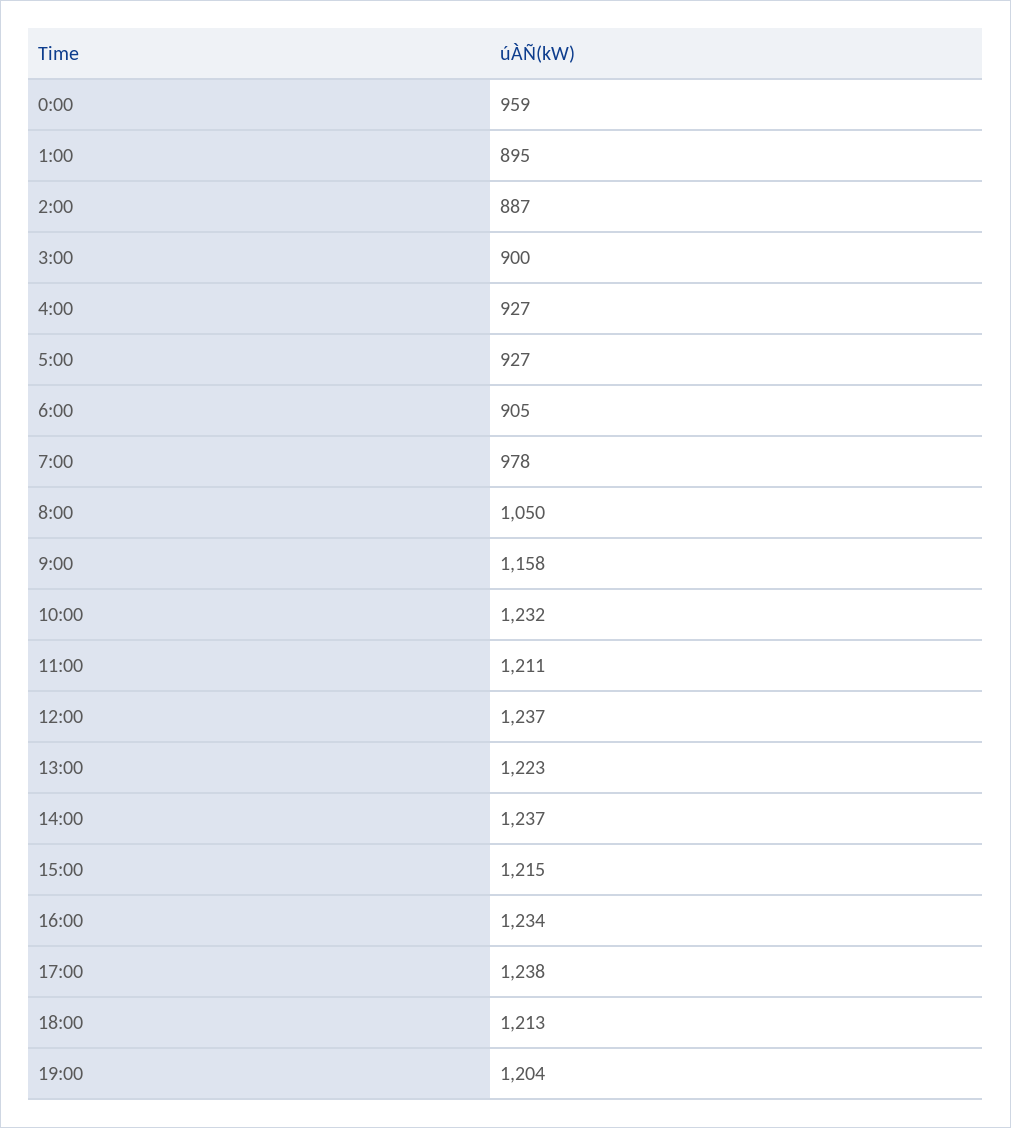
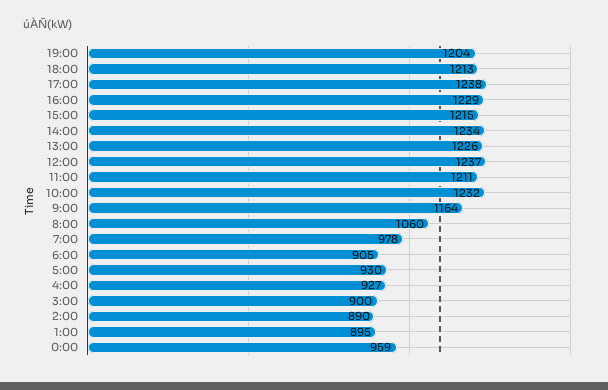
2:00: 887 -> 890
5:00: 927 -> 930
8:00: 1050 -> 1060
9:00: 1158 -> 1164
13:00: 1223 -> 1226
14:00: 1237 -> 1234
16:00: 1234 -> 1229

